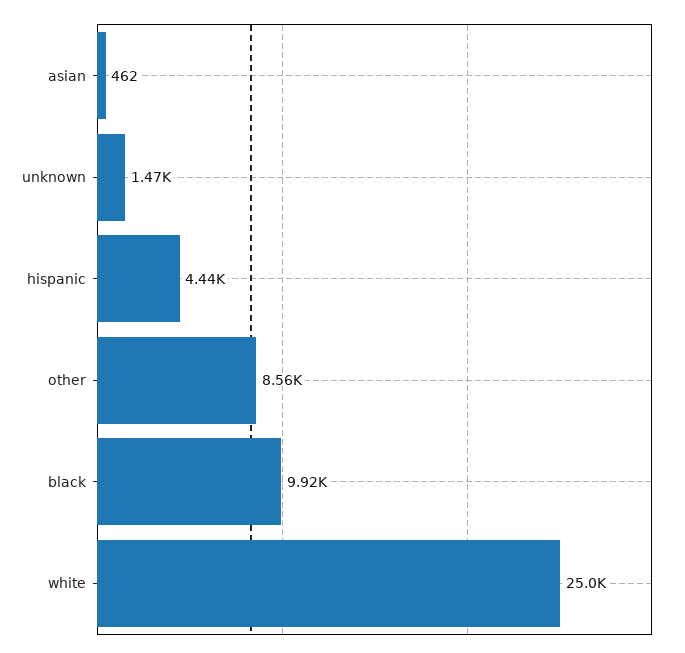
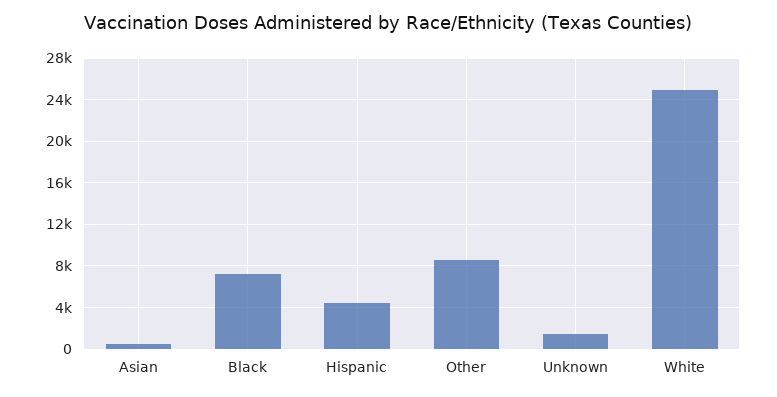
black: 9920 -> 7000

